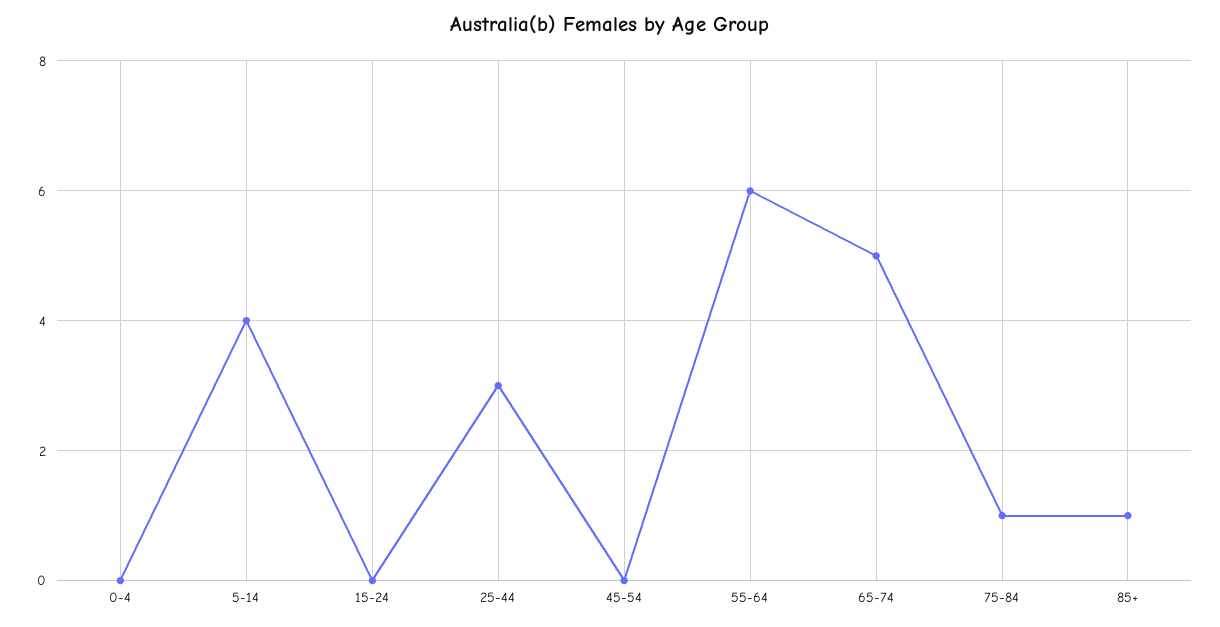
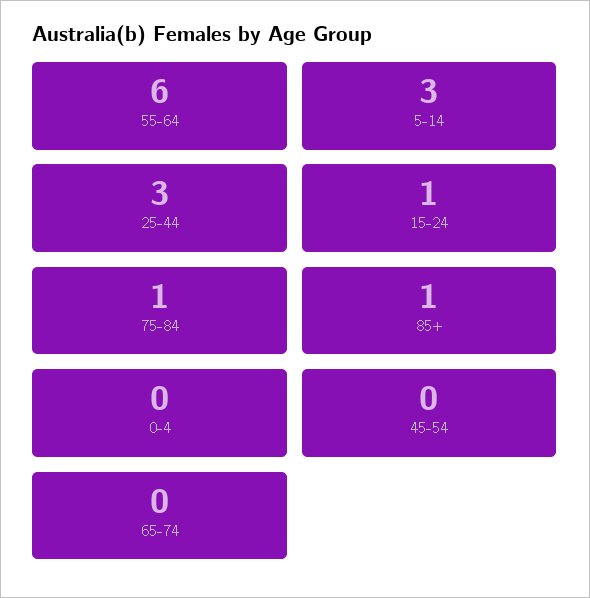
5-14: 4 -> 3
15-24: 0 -> 1
65-74: 5 -> 0

